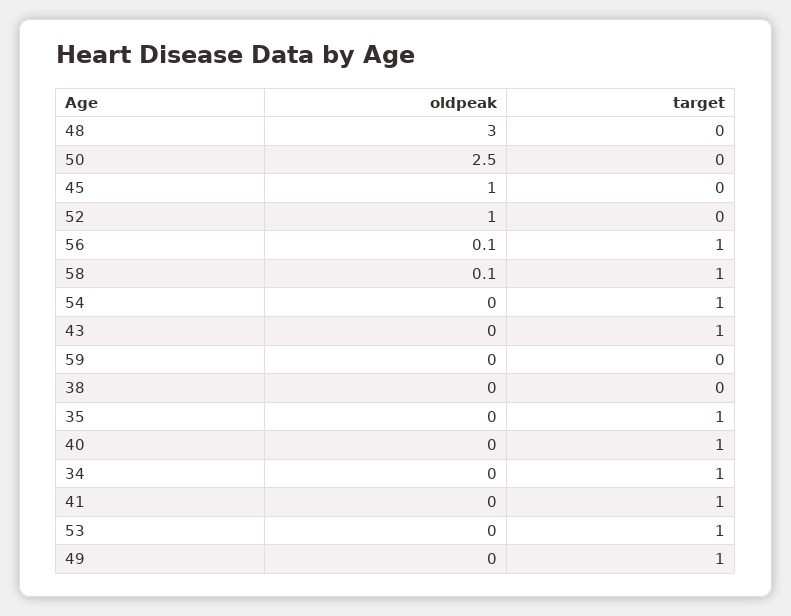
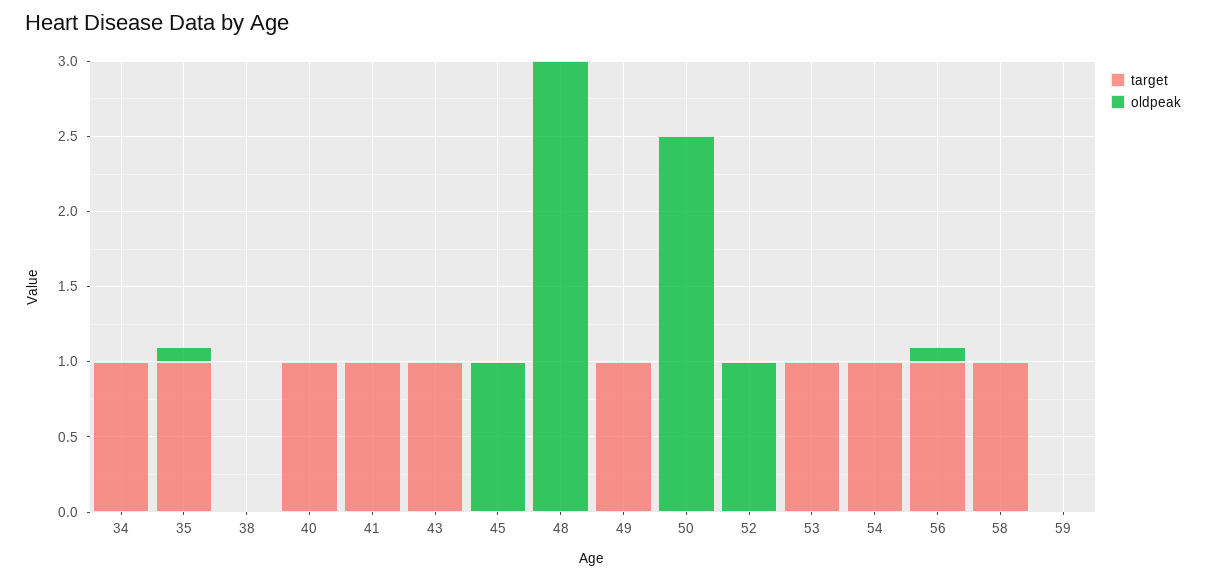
oldpeak, 58: 0.1 -> 0
oldpeak, 35: 0 -> 0.1

